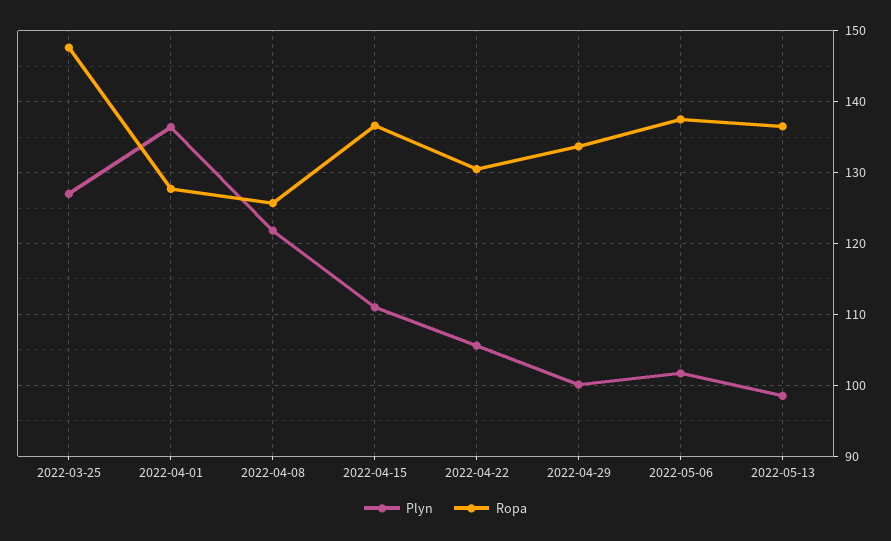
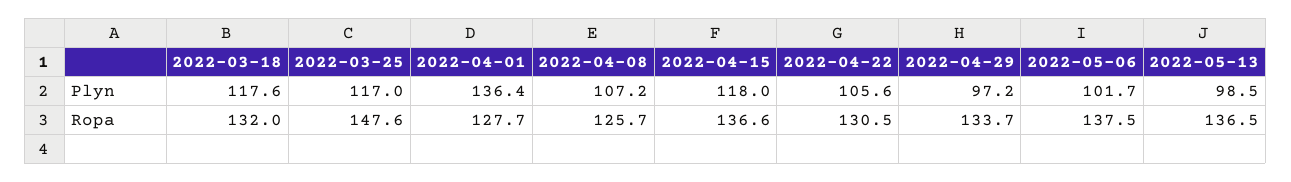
Plyn, 2022-03-25: 127 -> 117
Plyn, 2022-04-08: 122 -> 107.2
Plyn, 2022-04-15: 111 -> 118
Plyn, 2022-04-29: 100 -> 97.2
Plyn, 2022-03-18: none -> 117.6
Ropa, 2022-03-18: none -> 132

